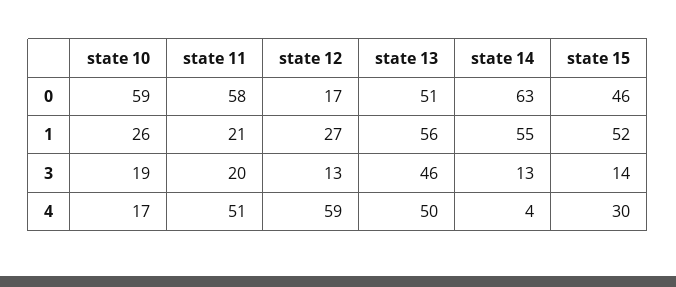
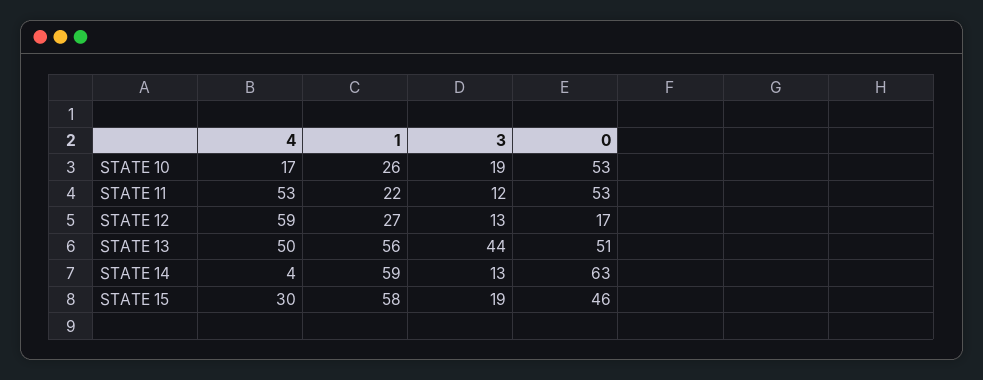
state 10, 0: 59 -> 53
state 11, 0: 58 -> 53
state 11, 1: 21 -> 22
state 14, 1: 55 -> 59
state 15, 1: 52 -> 58
state 11, 3: 20 -> 12
state 13, 3: 46 -> 44
state 15, 3: 14 -> 19
state 11, 4: 51 -> 53

